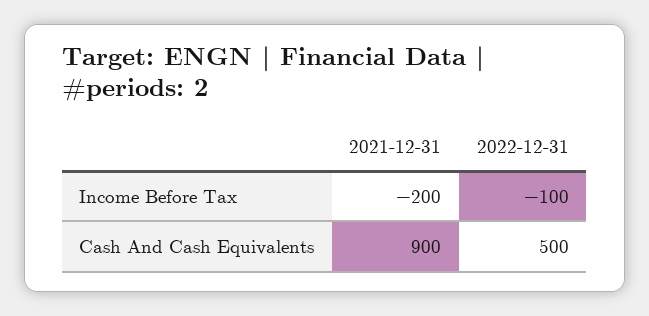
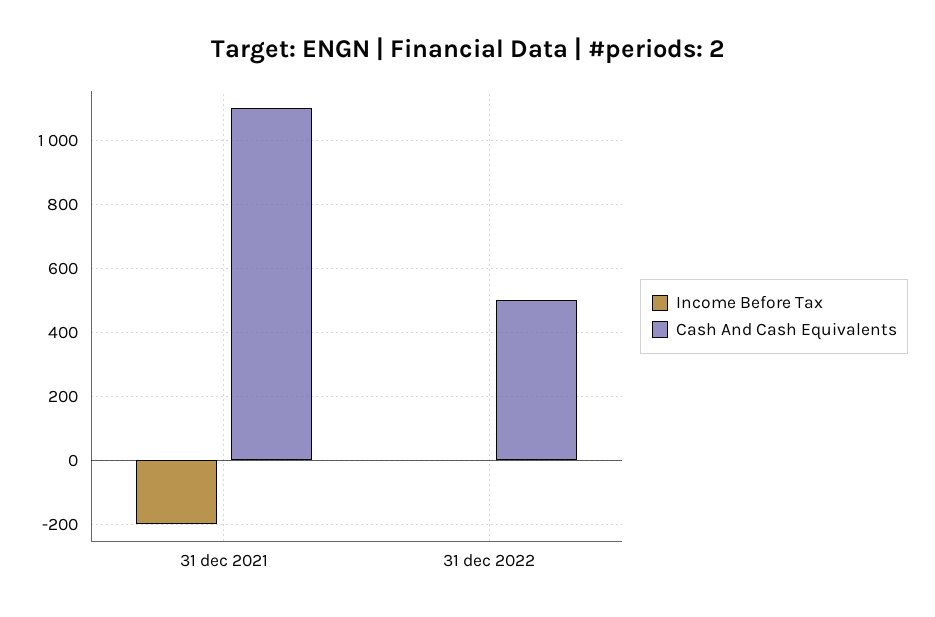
Income Before Tax, 2022-12-31: -100 -> 0
Cash And Cash Equivalents, 2021-12-31: 900 -> 1100

